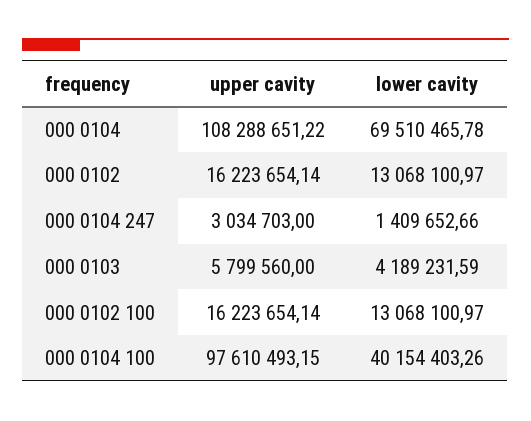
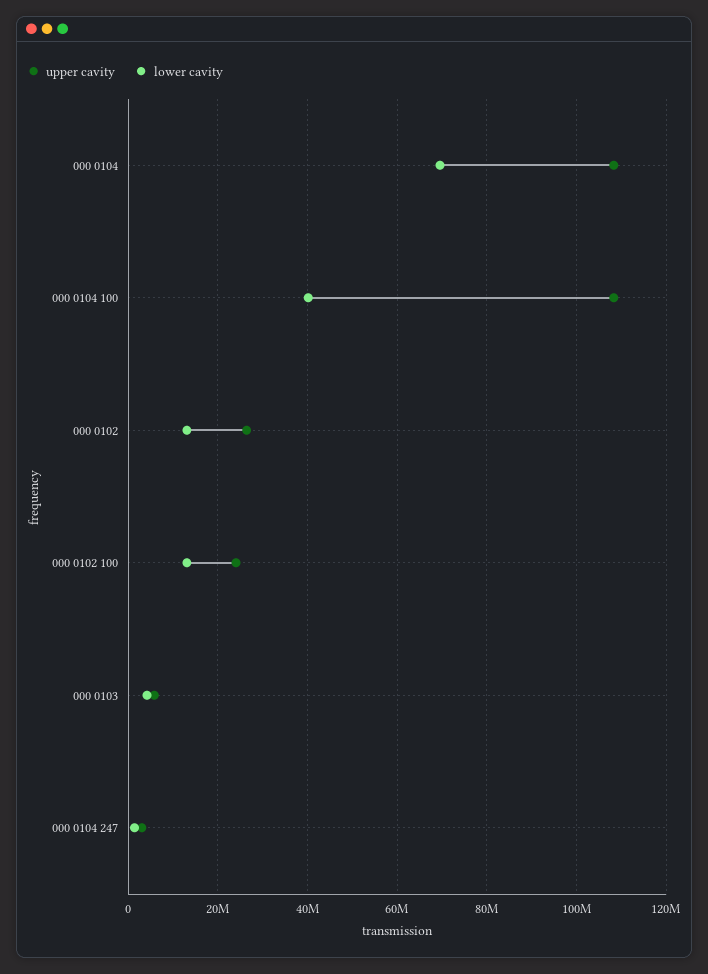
upper cavity, 000 0102: 16223654.14 -> 26000000
upper cavity, 000 0102 100: 16223654.14 -> 24000000
upper cavity, 000 0104 100: 97610493.15 -> 108000000

